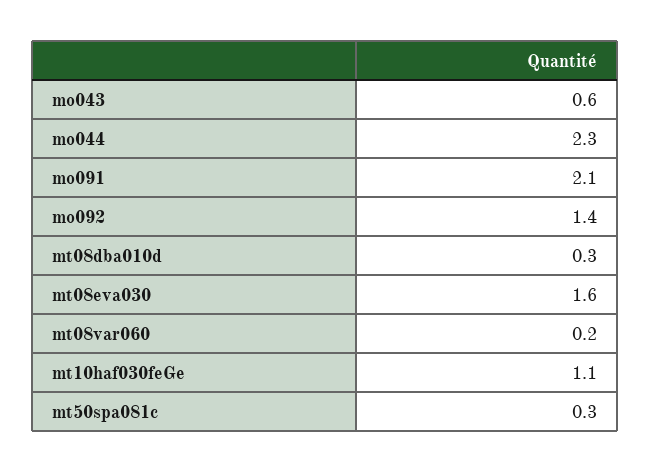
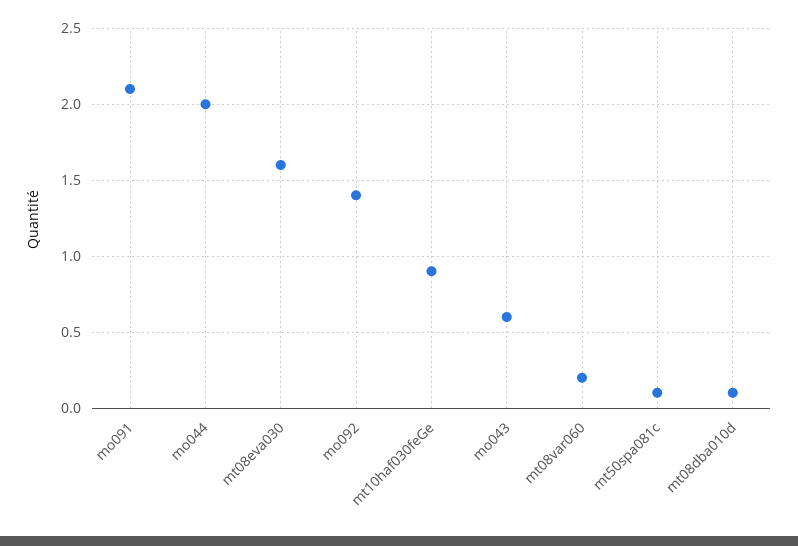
mo044: 2.3 -> 2
mt08dba010d: 0.3 -> 0.1
mt10haf030feGe: 1.1 -> 0.9
mt50spa081c: 0.3 -> 0.1

